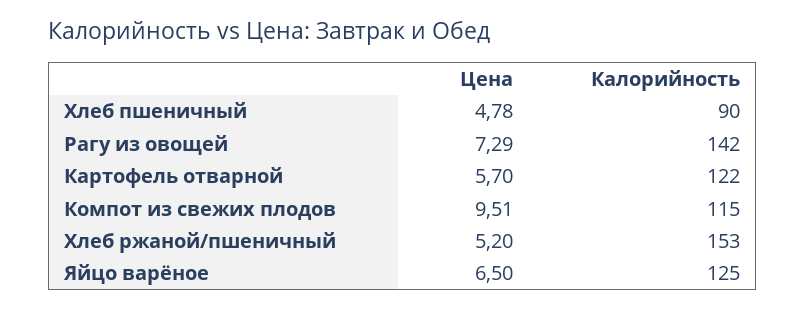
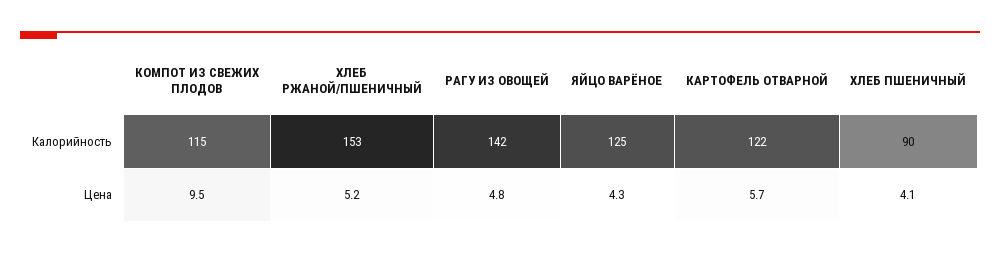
Цена, Хлеб пшеничный: 4.78 -> 4.1
Цена, Рагу из овощей: 7.29 -> 4.8
Цена, Яйцо варёное: 6.5 -> 4.3

